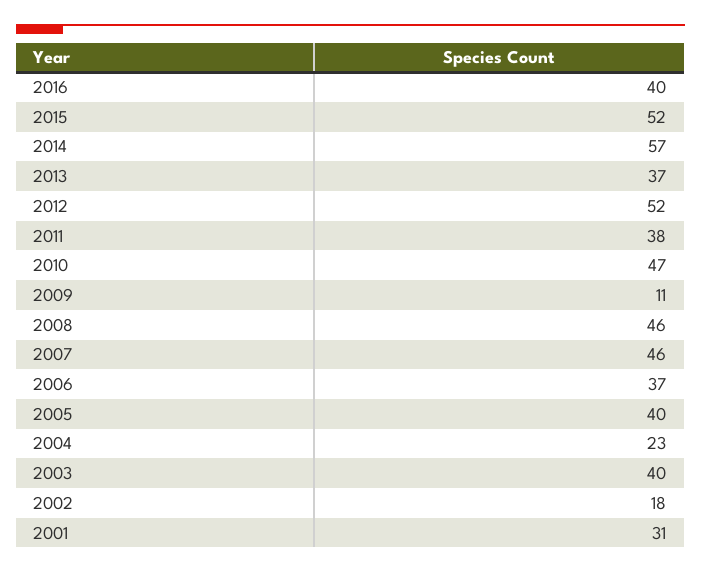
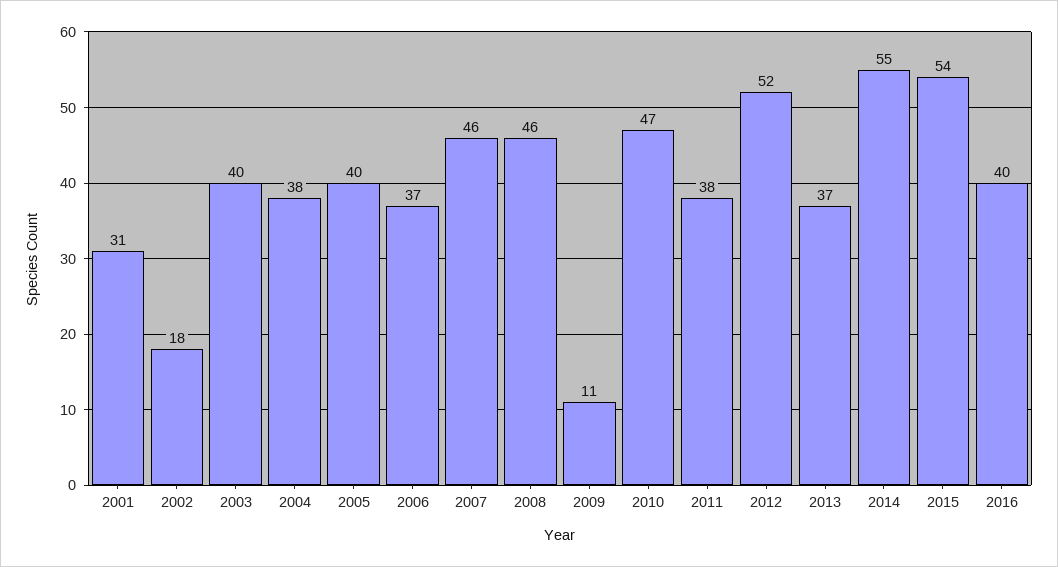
2015: 52 -> 54
2014: 57 -> 55
2004: 23 -> 38

